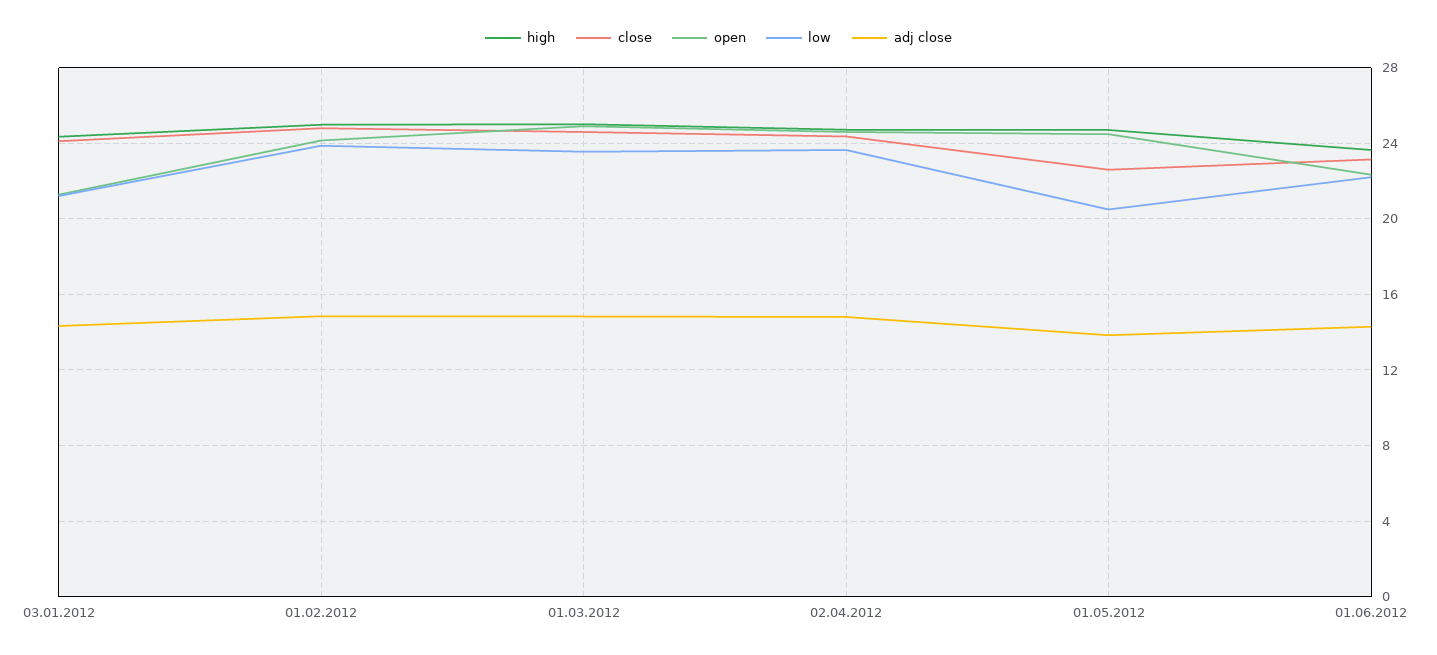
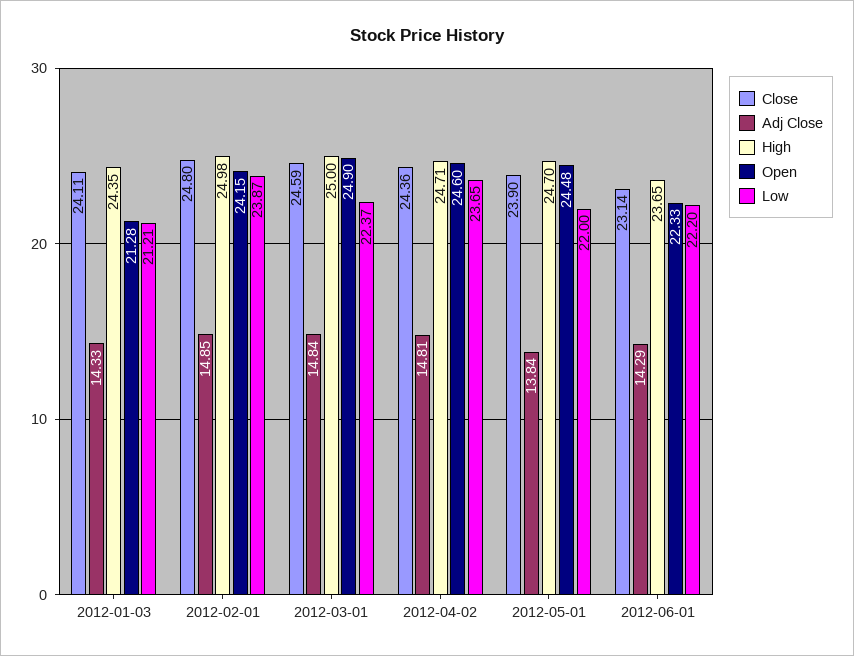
low, 01.03.2012: 23.5 -> 22.37
close, 01.05.2012: 22.5 -> 23.9
low, 01.05.2012: 20.5 -> 22

